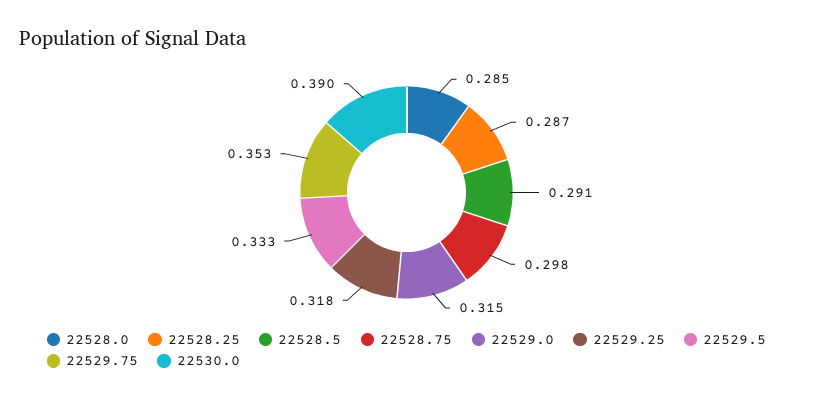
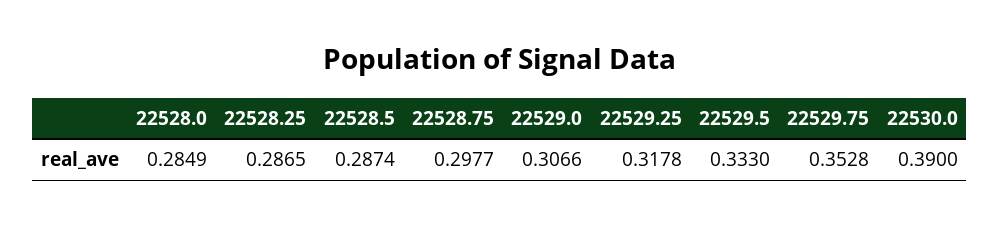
22528.5: 0.291 -> 0.2874
22529.0: 0.315 -> 0.3066

